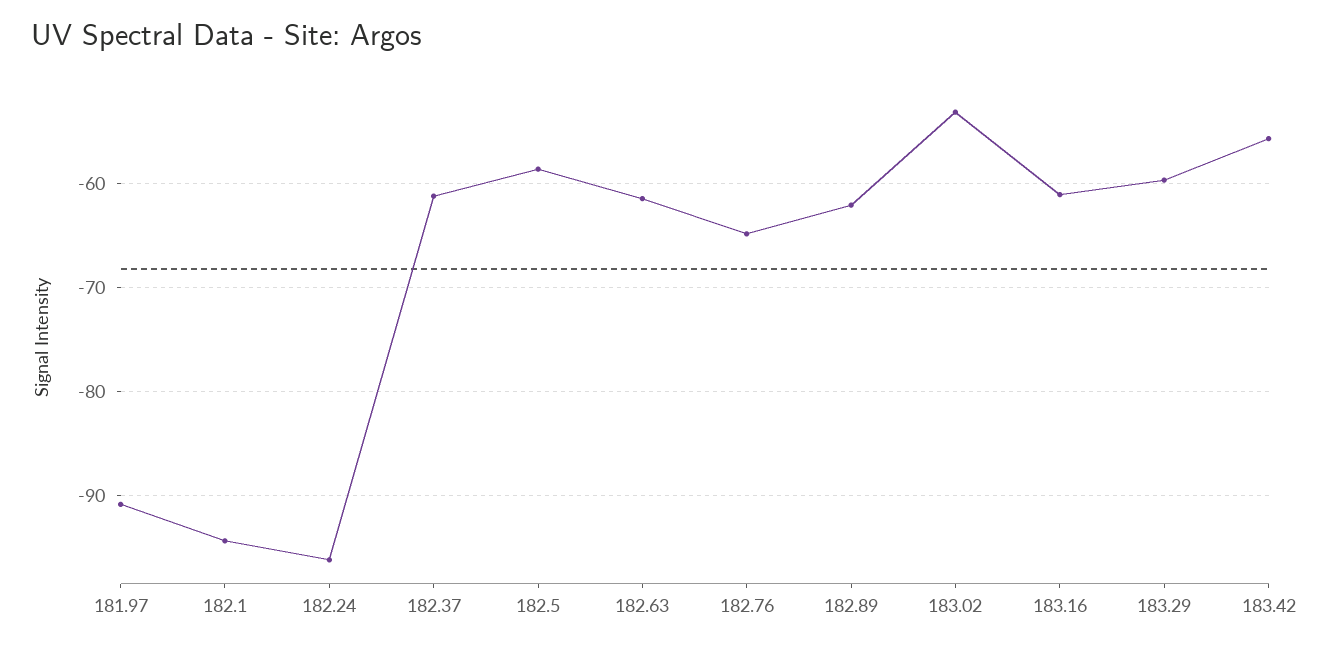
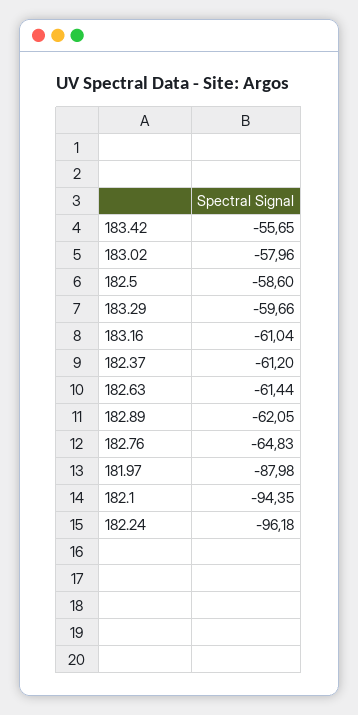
181.97: -91 -> -87.98
183.02: -53 -> -57.96

